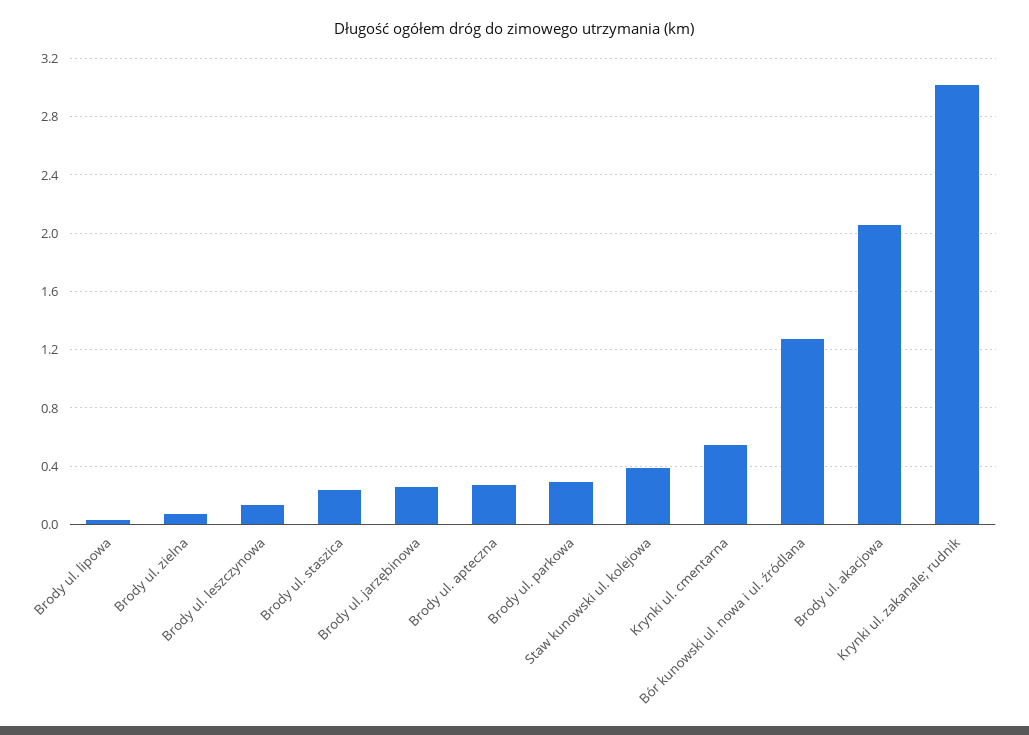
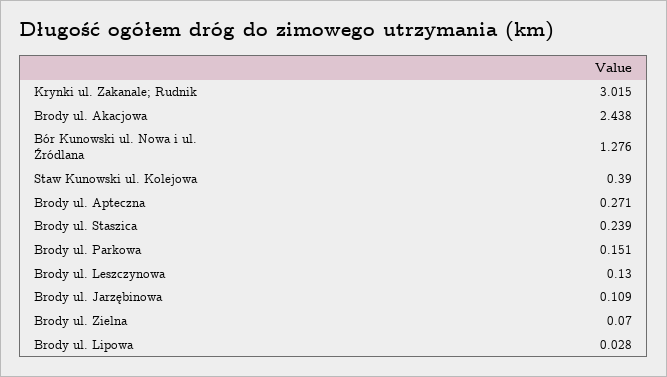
Brody ul. jarzębinowa: 0.25 -> 0.109
Brody ul. parkowa: 0.3 -> 0.151
Krynki ul. cmentarna: 0.55 -> none
Brody ul. akacjowa: 2.05 -> 2.438

